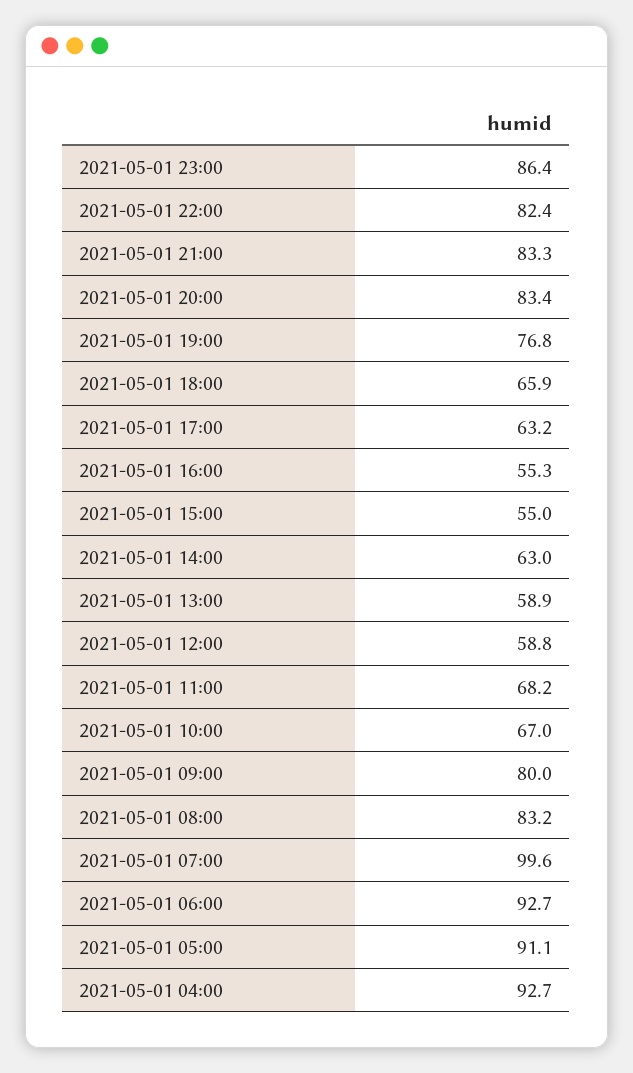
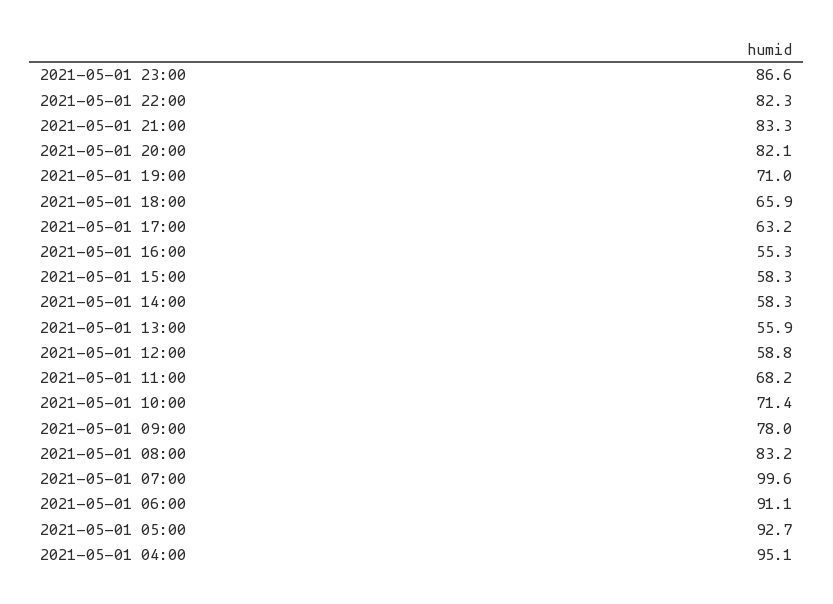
2021-05-01 23:00: 86.4 -> 86.6
2021-05-01 22:00: 82.4 -> 82.3
2021-05-01 20:00: 83.4 -> 82.1
2021-05-01 19:00: 76.8 -> 71
2021-05-01 15:00: 55 -> 58.3
2021-05-01 14:00: 63 -> 58.3
2021-05-01 13:00: 58.9 -> 55.9
2021-05-01 10:00: 67 -> 71.4
2021-05-01 09:00: 80 -> 78
2021-05-01 06:00: 92.7 -> 91.1
2021-05-01 05:00: 91.1 -> 92.7
2021-05-01 04:00: 92.7 -> 95.1

